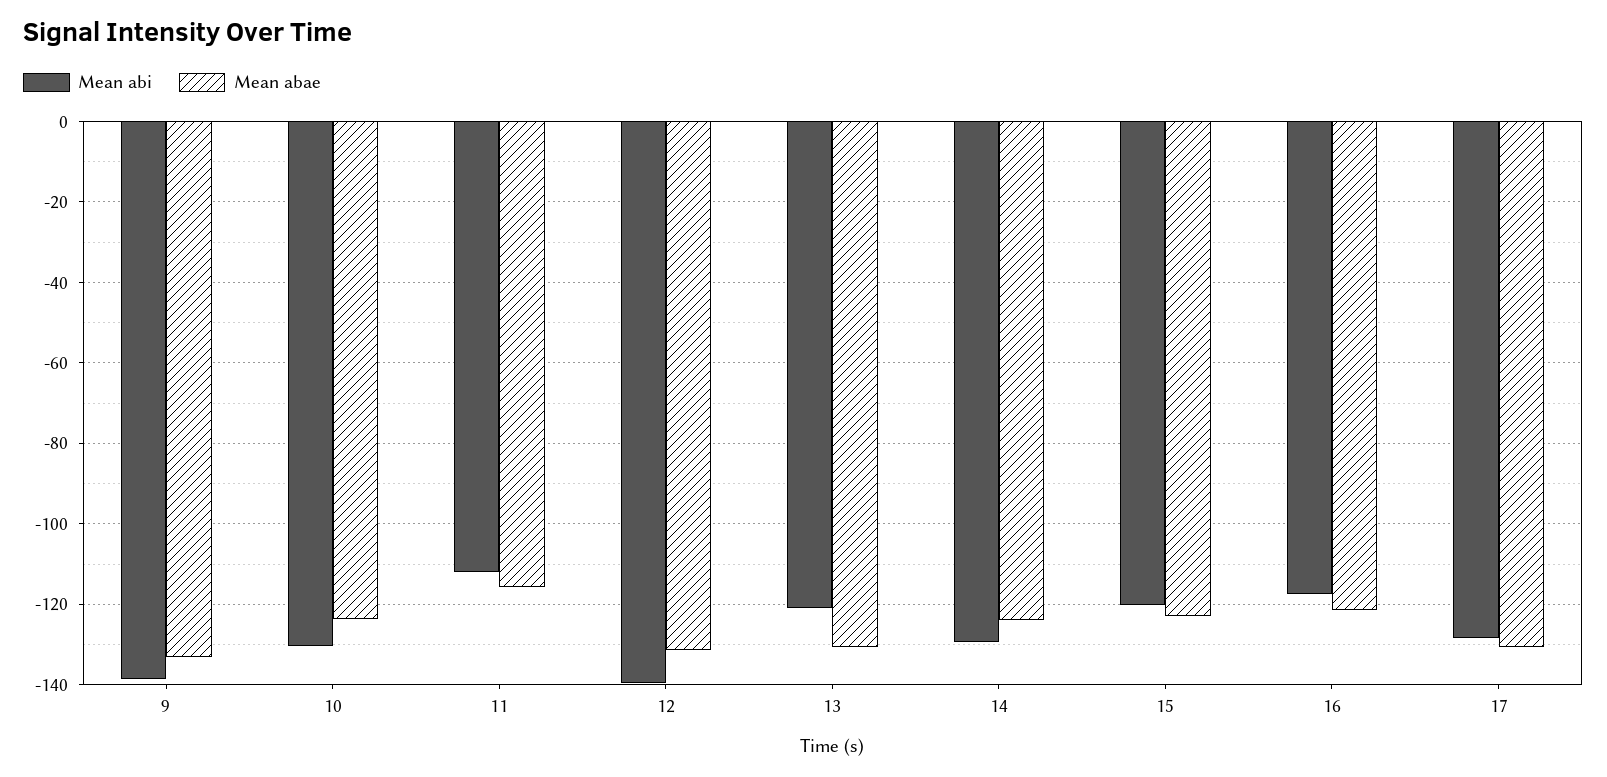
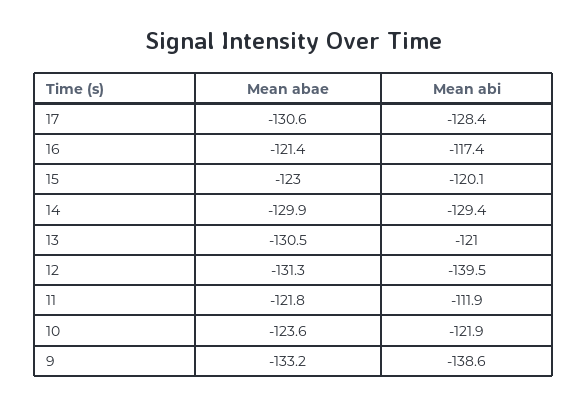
Mean abi, 10: -130 -> -121.9
Mean abae, 11: -116 -> -121.8
Mean abae, 14: -124 -> -129.9

